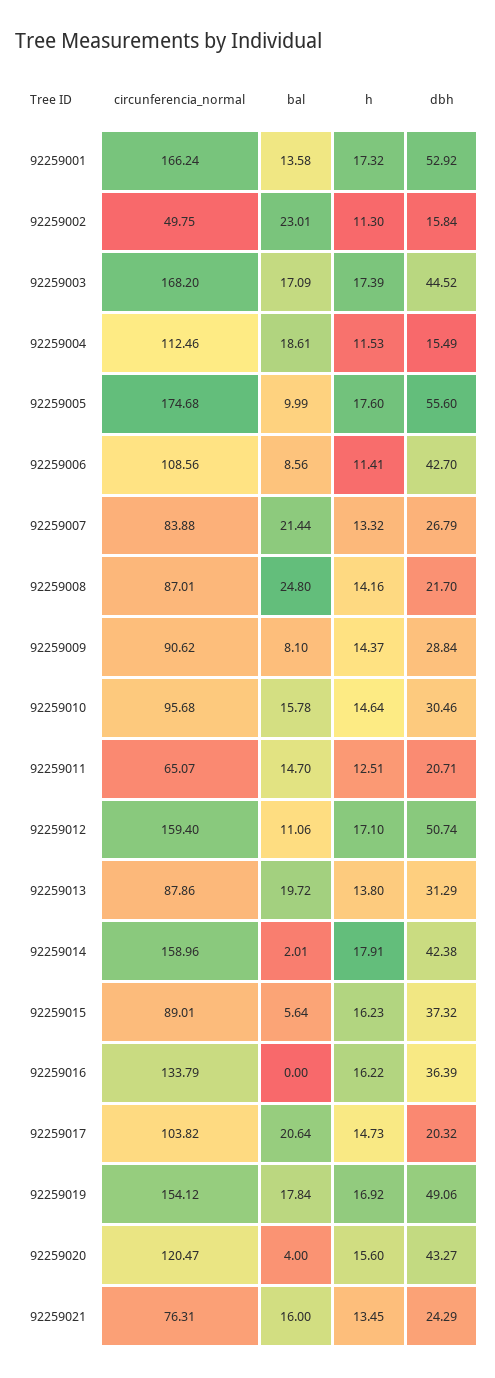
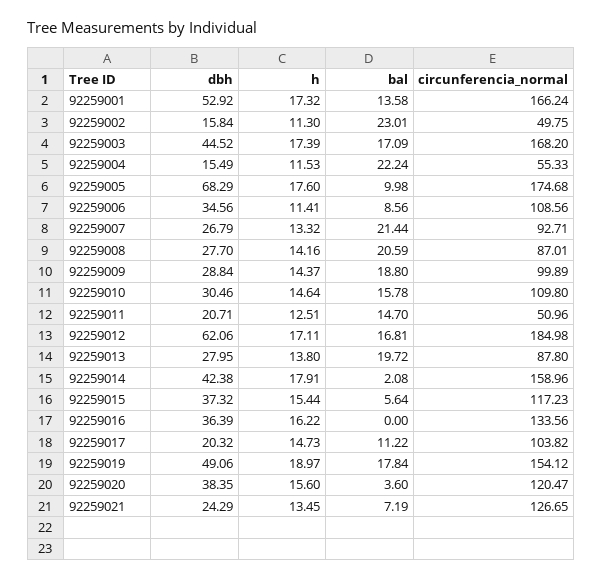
circunferencia_normal, 92259004: 112.46 -> 55.33
bal, 92259004: 18.61 -> 22.24
bal, 92259005: 9.99 -> 9.98
dbh, 92259005: 55.6 -> 68.29
dbh, 92259006: 42.7 -> 34.56
circunferencia_normal, 92259007: 83.88 -> 92.71
bal, 92259008: 24.8 -> 20.59
dbh, 92259008: 21.7 -> 27.7
circunferencia_normal, 92259009: 90.62 -> 99.89
bal, 92259009: 8.1 -> 18.8
circunferencia_normal, 92259010: 95.68 -> 109.8
circunferencia_normal, 92259011: 65.07 -> 50.96
circunferencia_normal, 92259012: 159.4 -> 184.98
bal, 92259012: 11.06 -> 16.81
h, 92259012: 17.1 -> 17.11
dbh, 92259012: 50.74 -> 62.06
circunferencia_normal, 92259013: 87.86 -> 87.8
dbh, 92259013: 31.29 -> 27.95
bal, 92259014: 2.01 -> 2.08
circunferencia_normal, 92259015: 89.01 -> 117.23
h, 92259015: 16.23 -> 15.44
circunferencia_normal, 92259016: 133.79 -> 133.56
bal, 92259017: 20.64 -> 11.22
h, 92259019: 16.92 -> 18.97
bal, 92259020: 4 -> 3.6
dbh, 92259020: 43.27 -> 38.35
circunferencia_normal, 92259021: 76.31 -> 126.65
bal, 92259021: 16 -> 7.19

